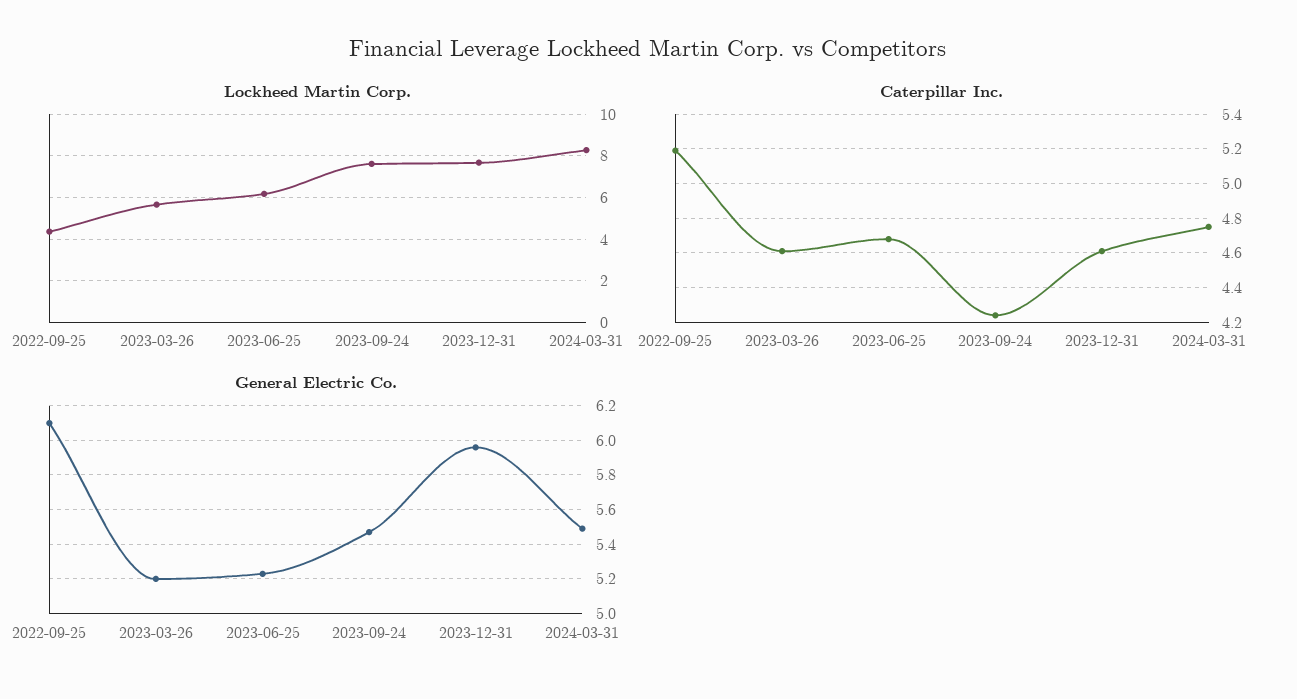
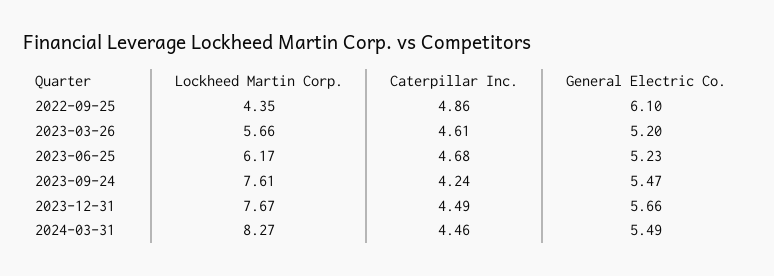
Caterpillar Inc., 2022-09-25: 5.2 -> 4.86
Caterpillar Inc., 2023-12-31: 4.6 -> 4.49
Caterpillar Inc., 2024-03-31: 4.75 -> 4.46
General Electric Co., 2023-12-31: 5.95 -> 5.66

